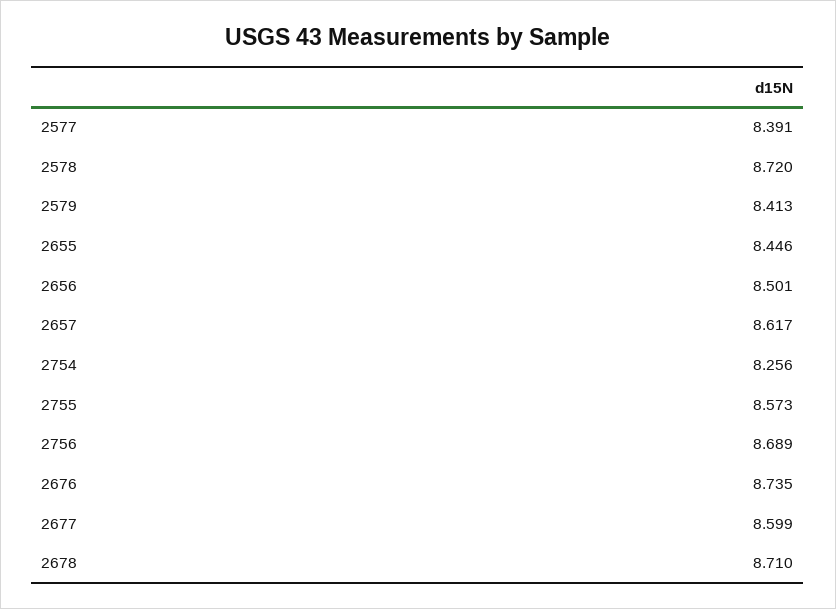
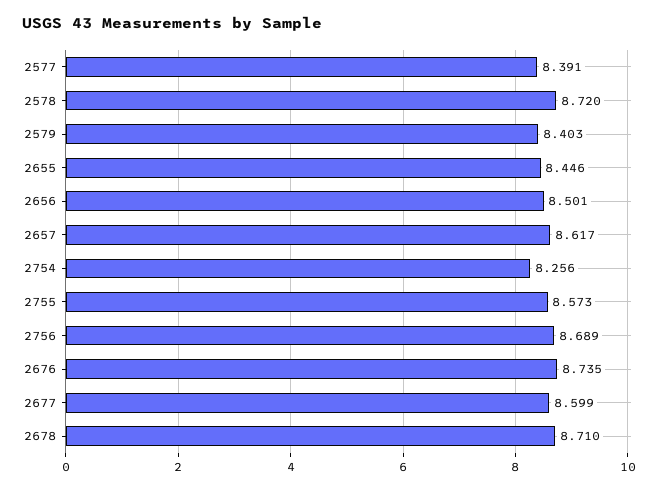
2579: 8.413 -> 8.403

